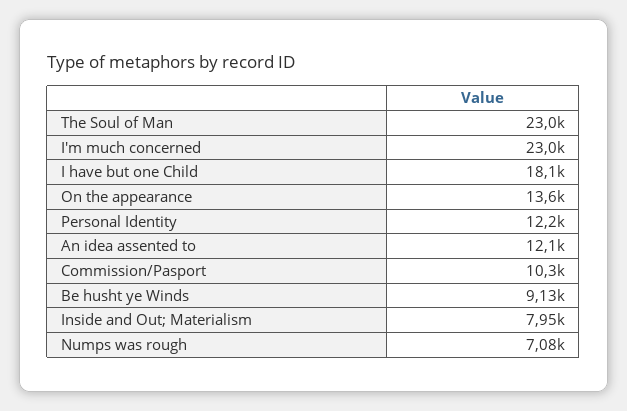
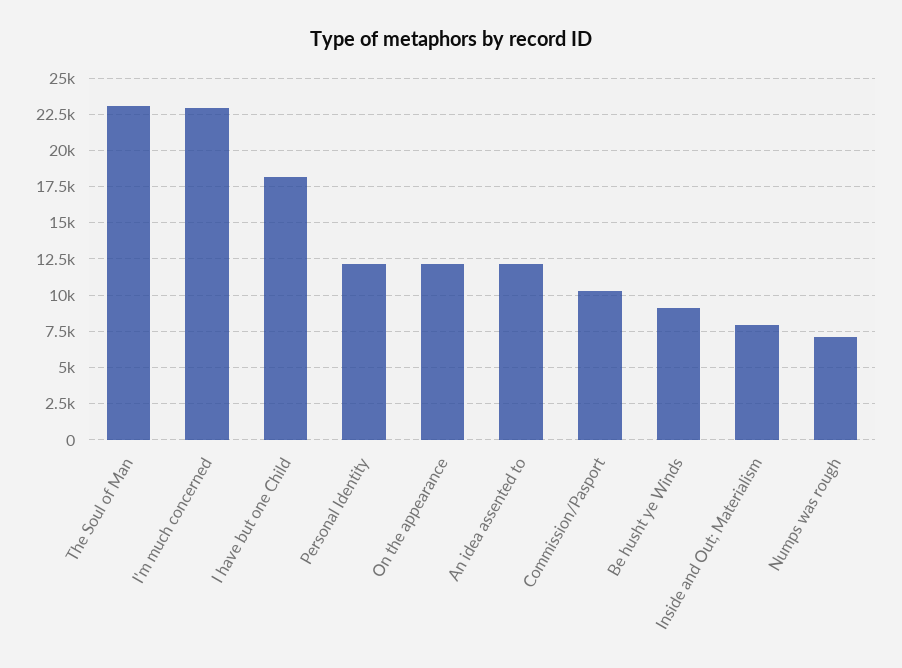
On the appearance: 13600 -> 12000

